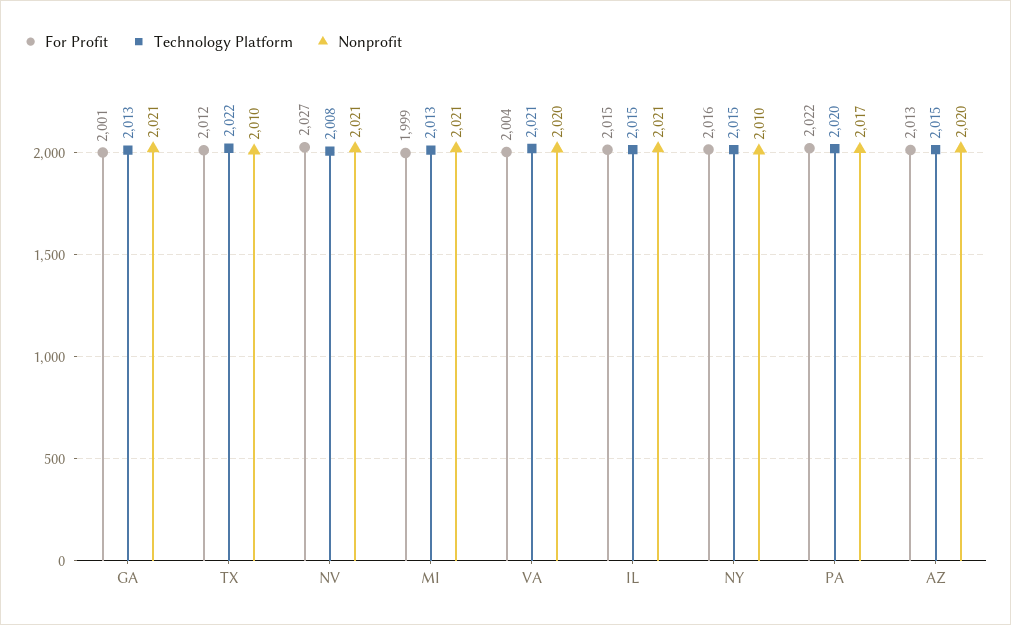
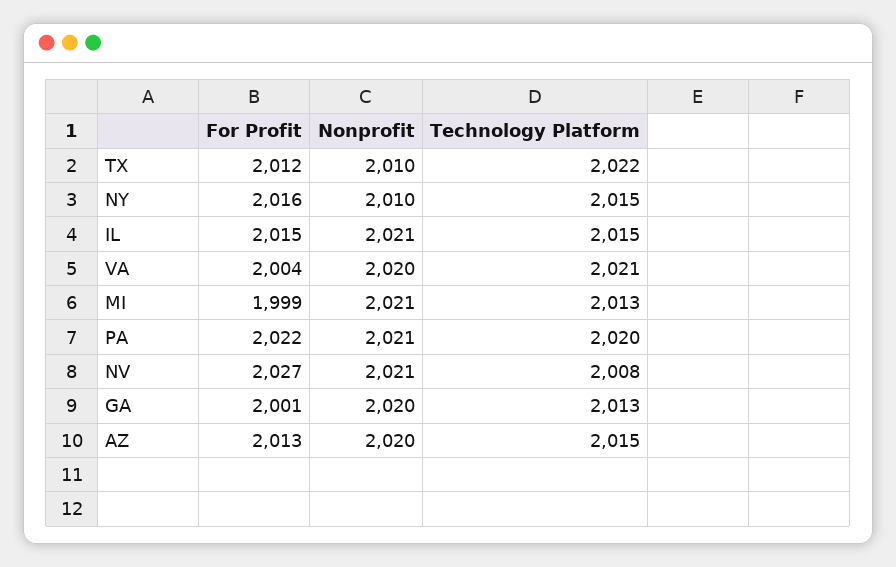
Nonprofit, GA: 2021 -> 2020
Nonprofit, PA: 2017 -> 2021

